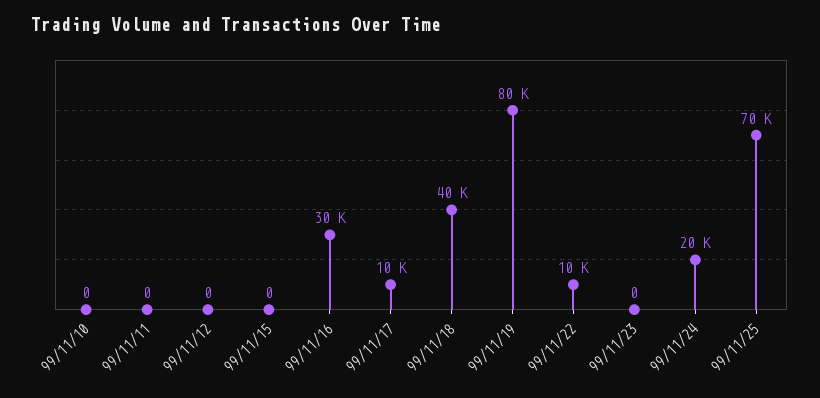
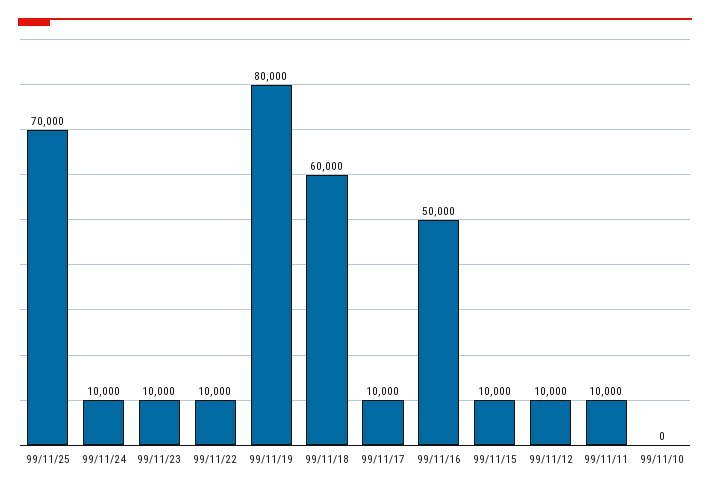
99/11/11: 0 -> 10000
99/11/12: 0 -> 10000
99/11/15: 0 -> 10000
99/11/16: 30000 -> 50000
99/11/18: 40000 -> 60000
99/11/23: 0 -> 10000
99/11/24: 20000 -> 10000

